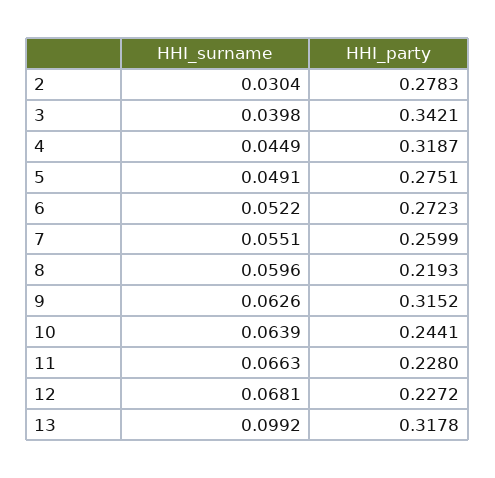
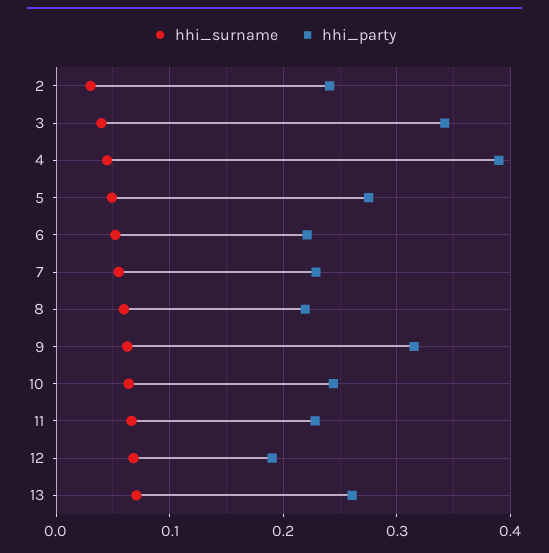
HHI_party, 2: 0.2783 -> 0.24
HHI_party, 4: 0.3187 -> 0.39
HHI_party, 6: 0.2723 -> 0.22
HHI_party, 7: 0.2599 -> 0.23
HHI_party, 12: 0.2272 -> 0.19
HHI_surname, 13: 0.0992 -> 0.07
HHI_party, 13: 0.3178 -> 0.26

